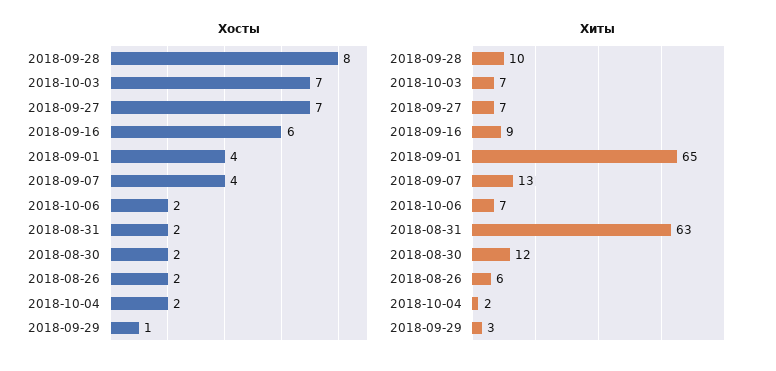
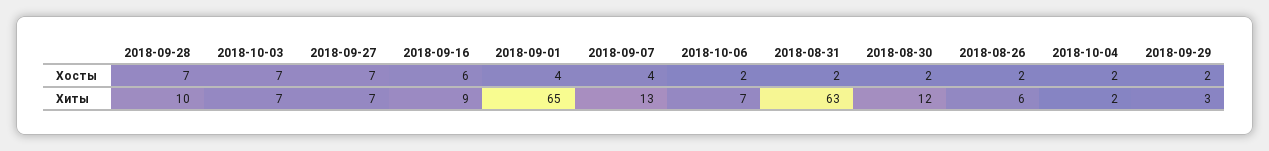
Хосты, 2018-09-28: 8 -> 7
Хосты, 2018-09-29: 1 -> 2

